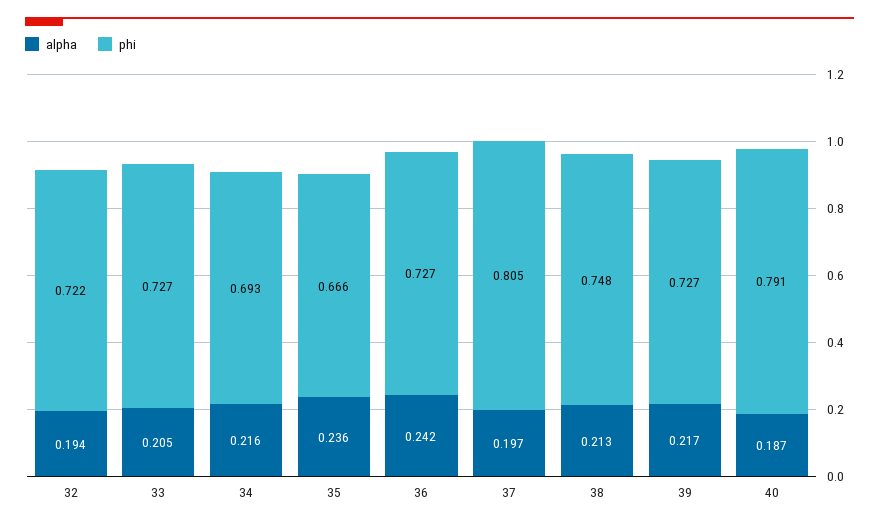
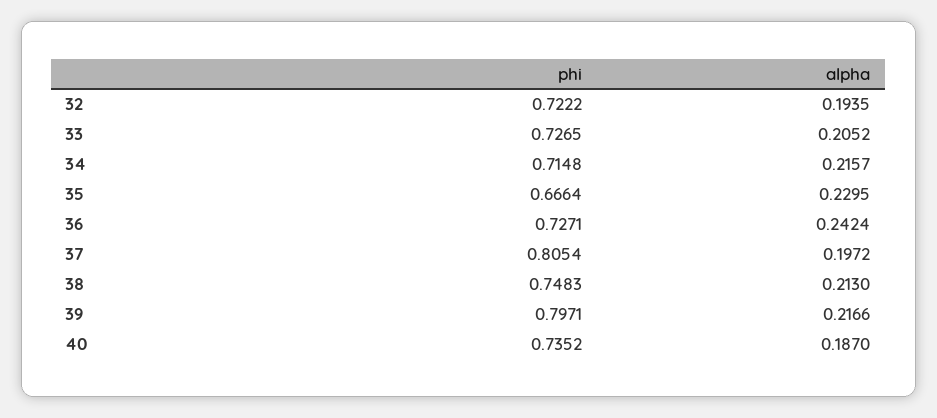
phi, 34: 0.693 -> 0.7148
alpha, 35: 0.236 -> 0.2295
phi, 39: 0.727 -> 0.7971
phi, 40: 0.791 -> 0.7352

